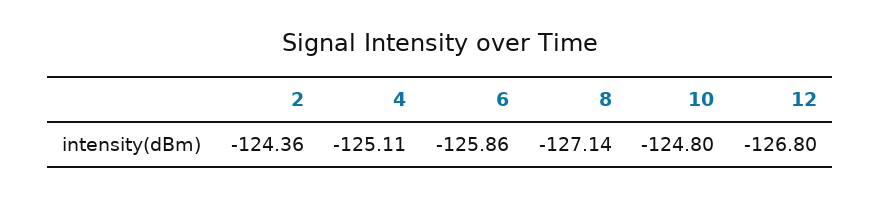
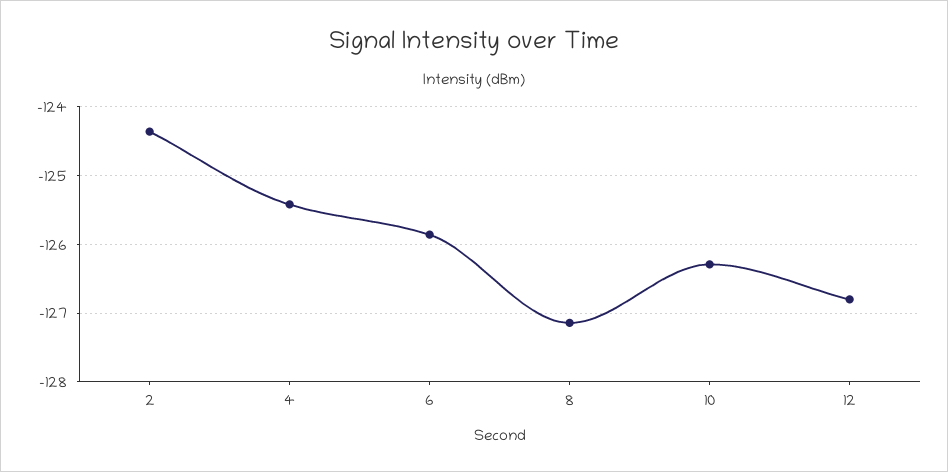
4: -125.11 -> -125.4
10: -124.8 -> -126.3

